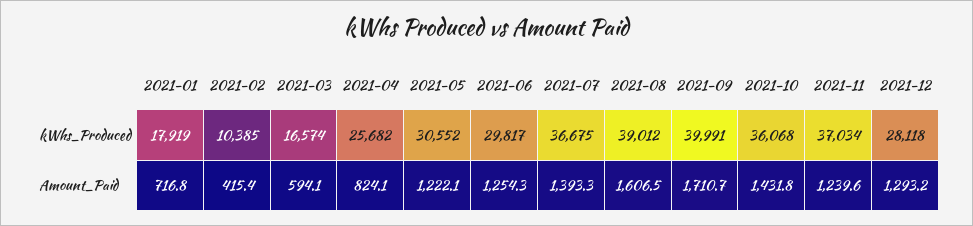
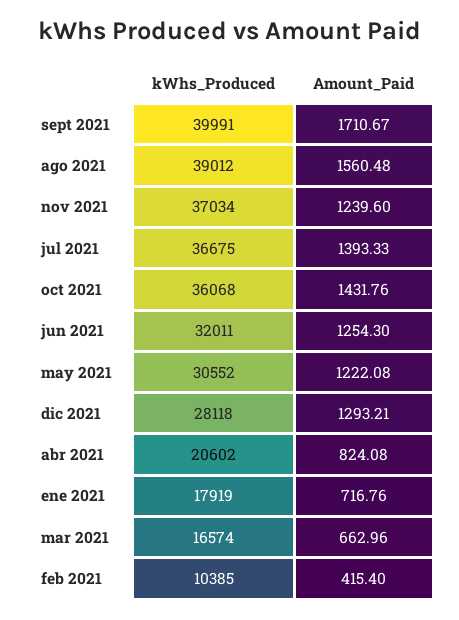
2021-04, kWhs_Produced: 25682 -> 20602
2021-06, kWhs_Produced: 29817 -> 32011
2021-03, Amount_Paid: 594.1 -> 662.96
2021-08, Amount_Paid: 1606.5 -> 1560.48

